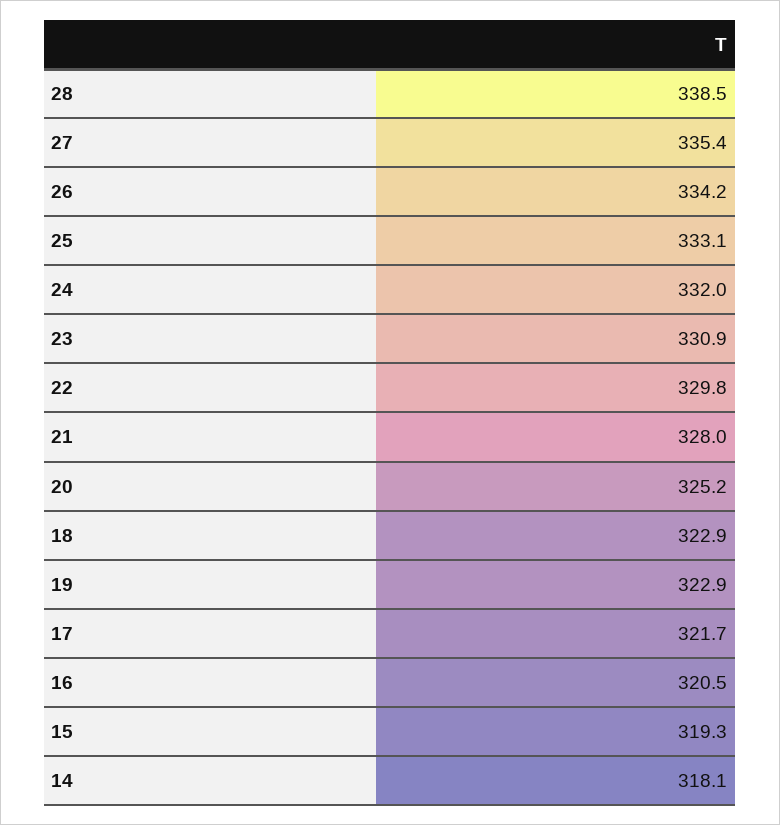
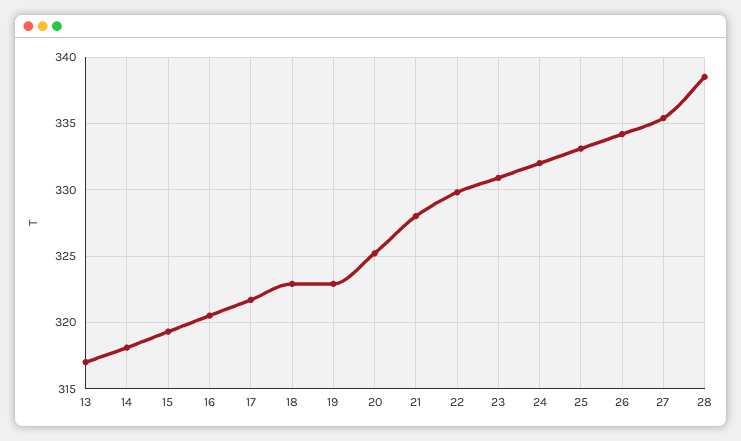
13: none -> 317

